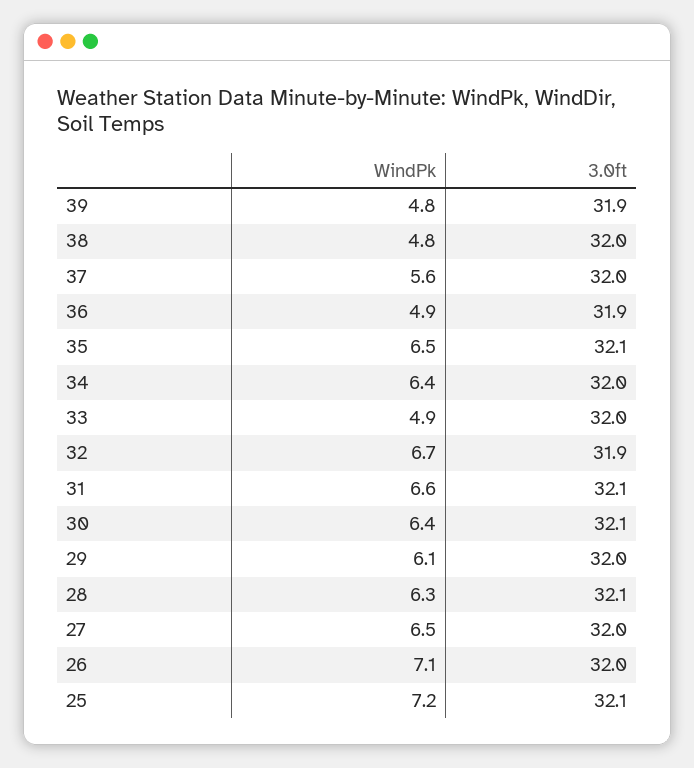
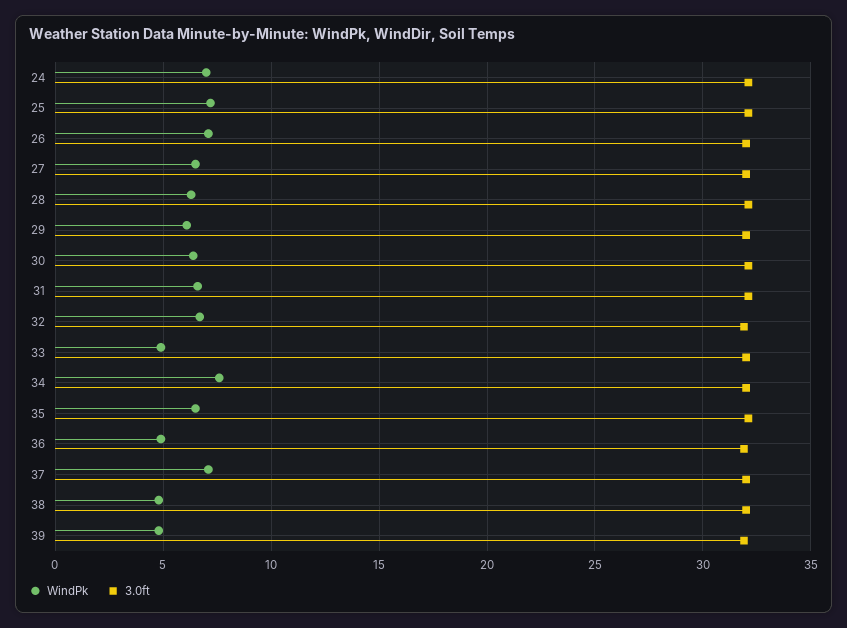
WindPk, 37: 5.6 -> 7
WindPk, 34: 6.4 -> 7.5
WindPk, 24: none -> 7
3.0ft, 24: none -> 32

